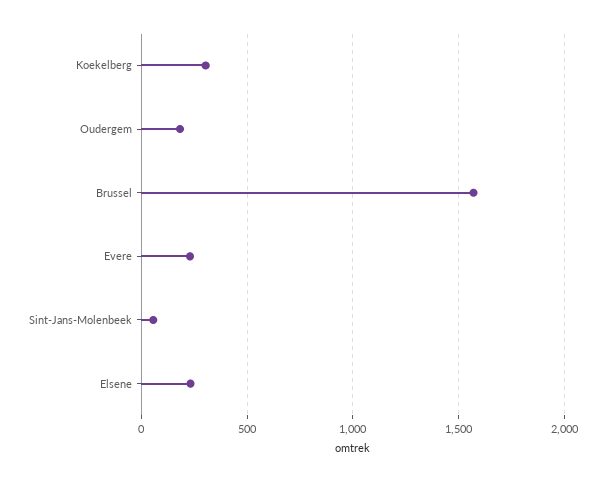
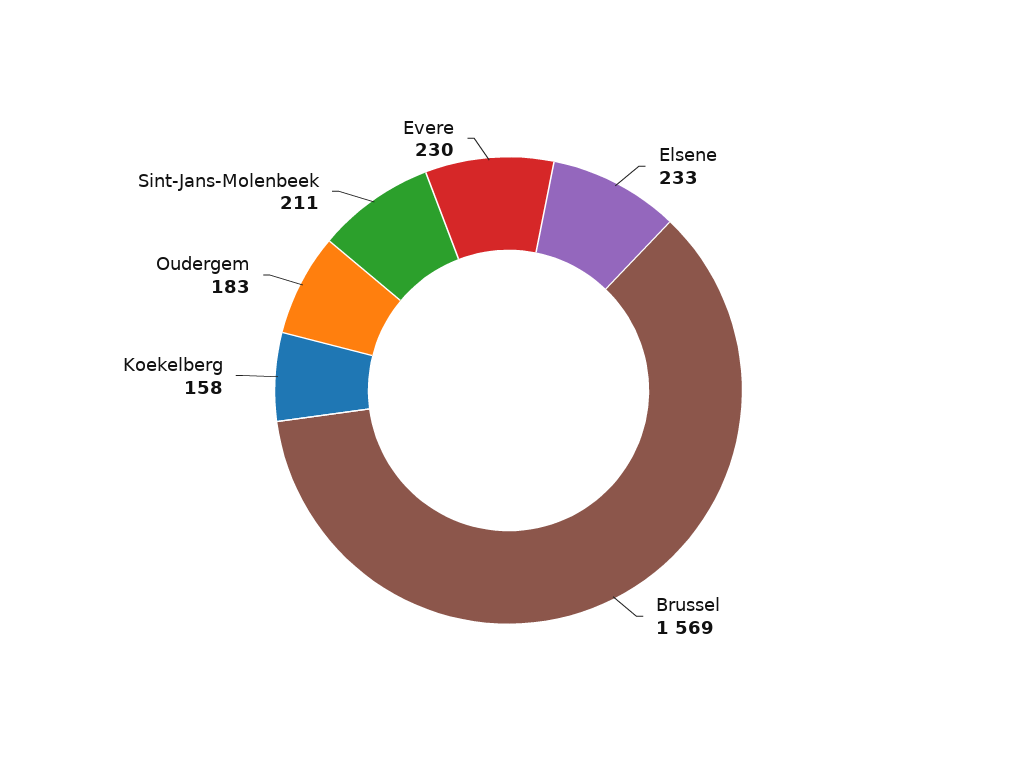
Koekelberg: 300 -> 158
Sint-Jans-Molenbeek: 50 -> 211

